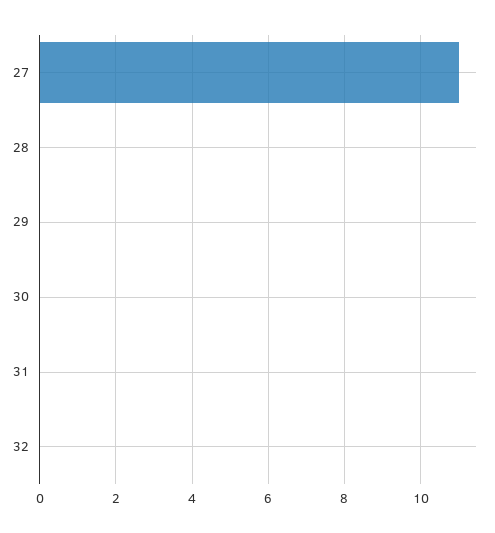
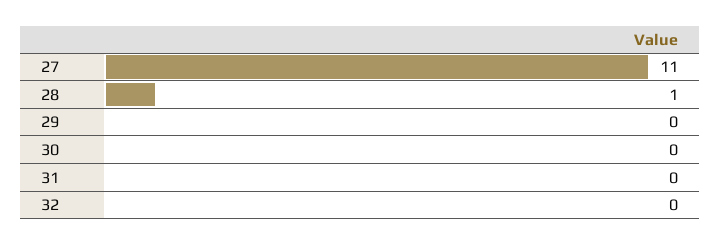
28: 0 -> 1

